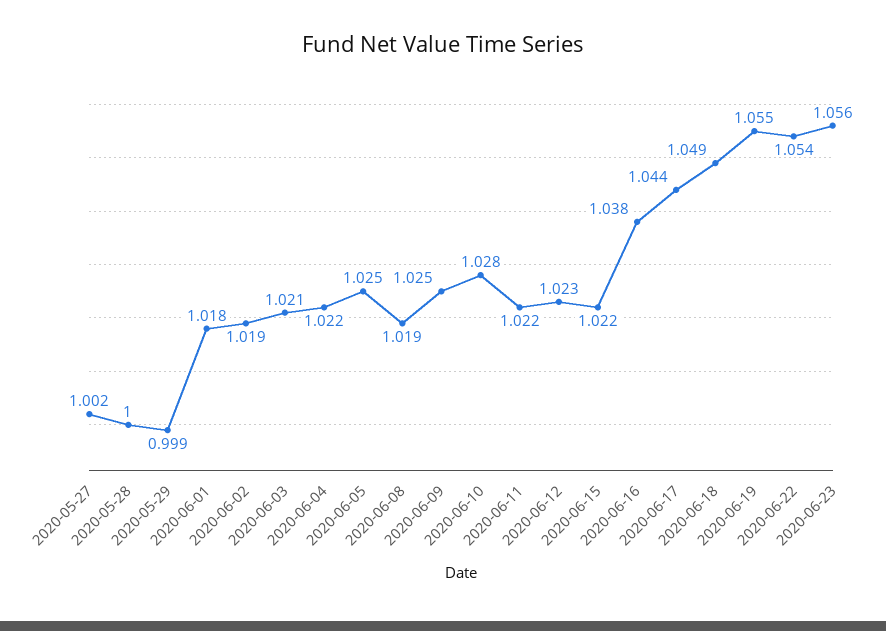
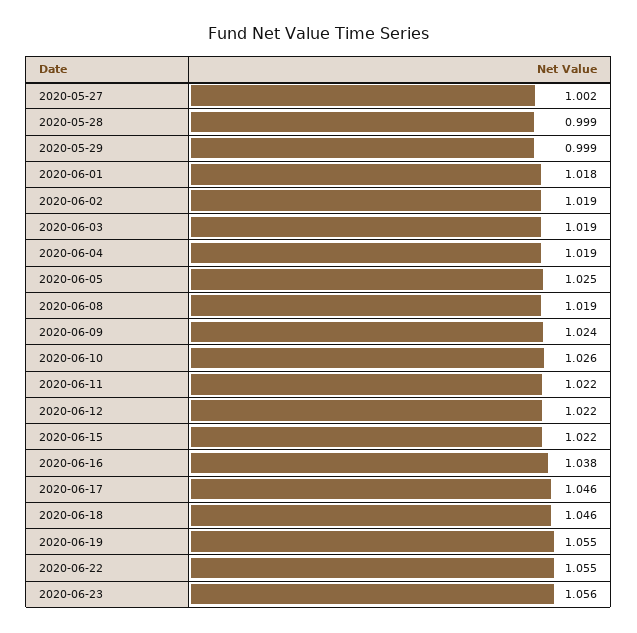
2020-05-28: 1 -> 0.999
2020-06-03: 1.021 -> 1.019
2020-06-04: 1.022 -> 1.019
2020-06-09: 1.025 -> 1.024
2020-06-10: 1.028 -> 1.026
2020-06-12: 1.023 -> 1.022
2020-06-17: 1.044 -> 1.046
2020-06-18: 1.049 -> 1.046
2020-06-22: 1.054 -> 1.055

